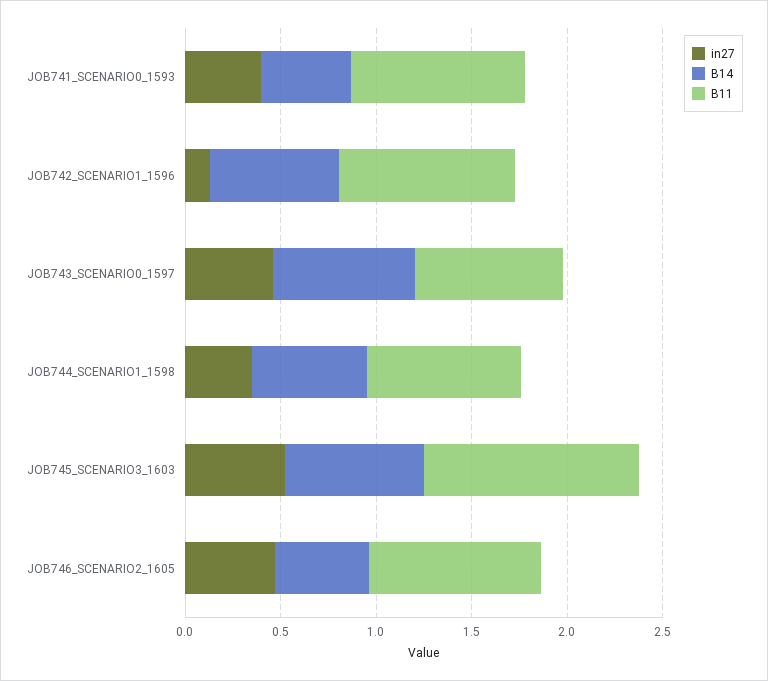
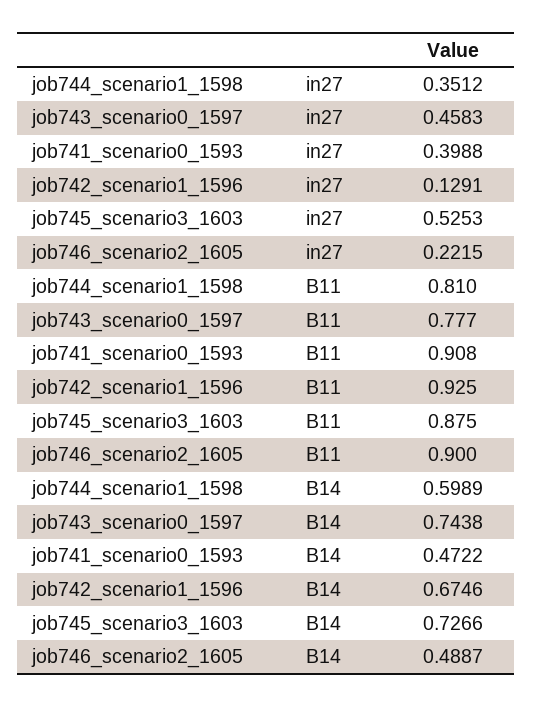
B11, JOB745_SCENARIO3_1603: 1.1 -> 0.875
in27, JOB746_SCENARIO2_1605: 0.5 -> 0.2215

